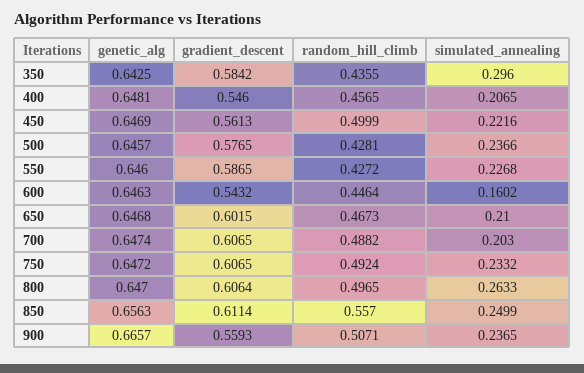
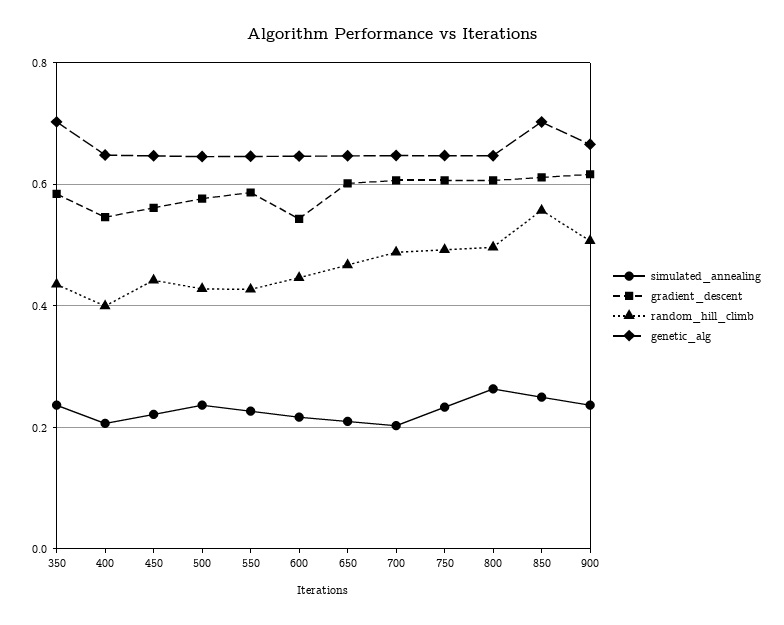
genetic_alg, 350: 0.6425 -> 0.7
simulated_annealing, 350: 0.296 -> 0.24
random_hill_climb, 400: 0.4565 -> 0.4
random_hill_climb, 450: 0.4999 -> 0.44
simulated_annealing, 600: 0.1602 -> 0.22
genetic_alg, 850: 0.6563 -> 0.7
gradient_descent, 900: 0.5593 -> 0.62

